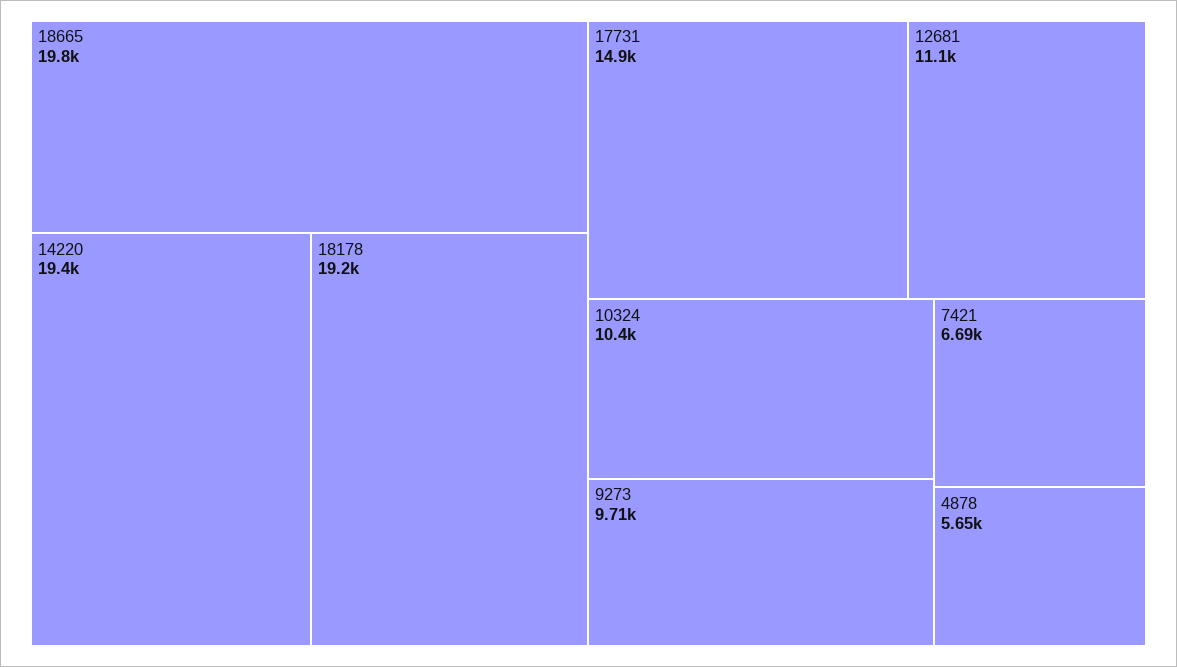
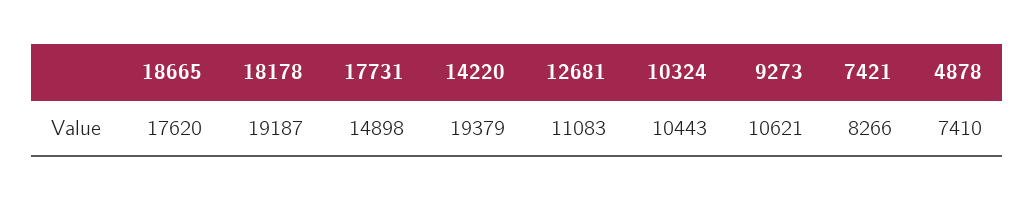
18665: 19800 -> 17620
9273: 9710 -> 10621
7421: 6690 -> 8266
4878: 5650 -> 7410

